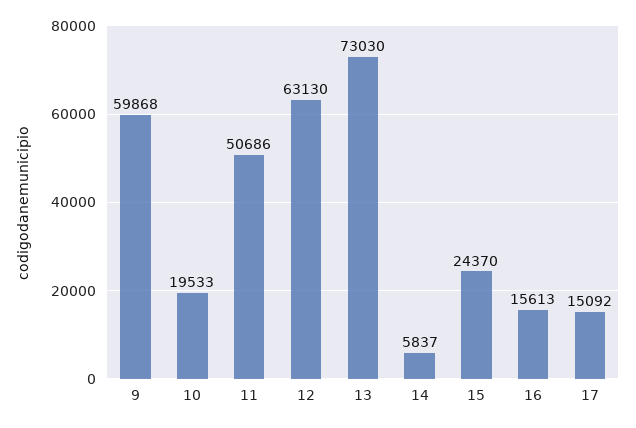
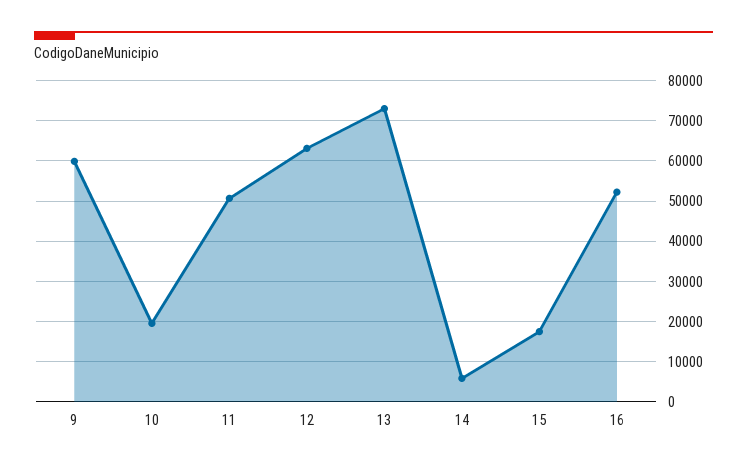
15: 24370 -> 18000
16: 15613 -> 52000
17: 15092 -> none

